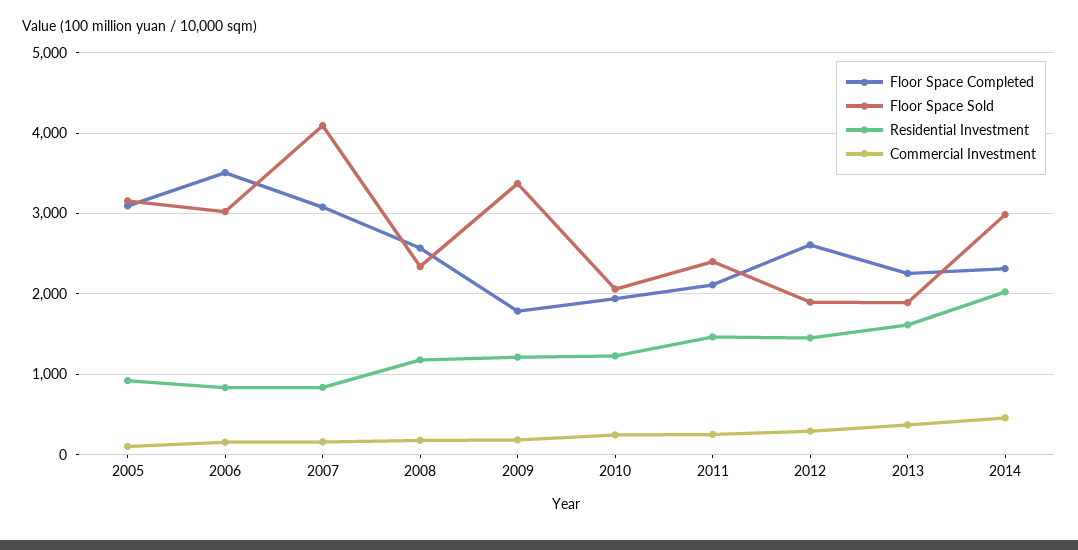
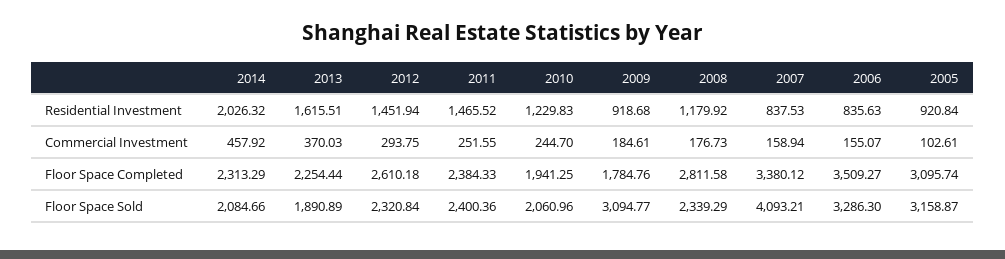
Floor Space Sold, 2006: 3000 -> 3286.3
Floor Space Completed, 2007: 3100 -> 3380.12
Floor Space Completed, 2008: 2600 -> 2811.58
Floor Space Sold, 2009: 3400 -> 3094.77
Residential Investment, 2009: 1200 -> 918.68
Floor Space Completed, 2011: 2100 -> 2384.33
Floor Space Sold, 2012: 1900 -> 2320.84
Floor Space Sold, 2014: 3000 -> 2084.66

